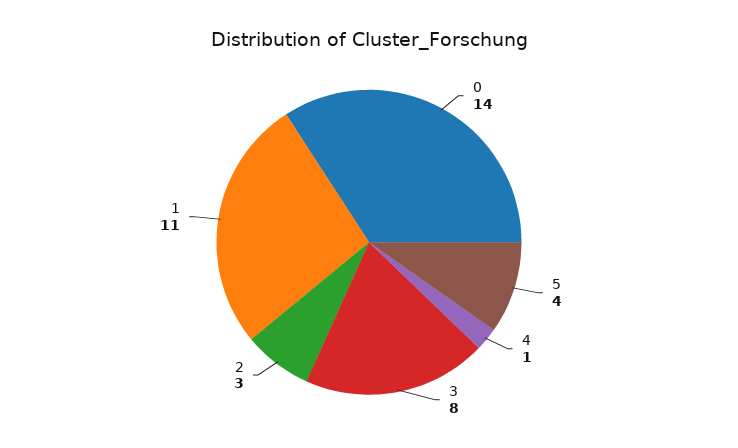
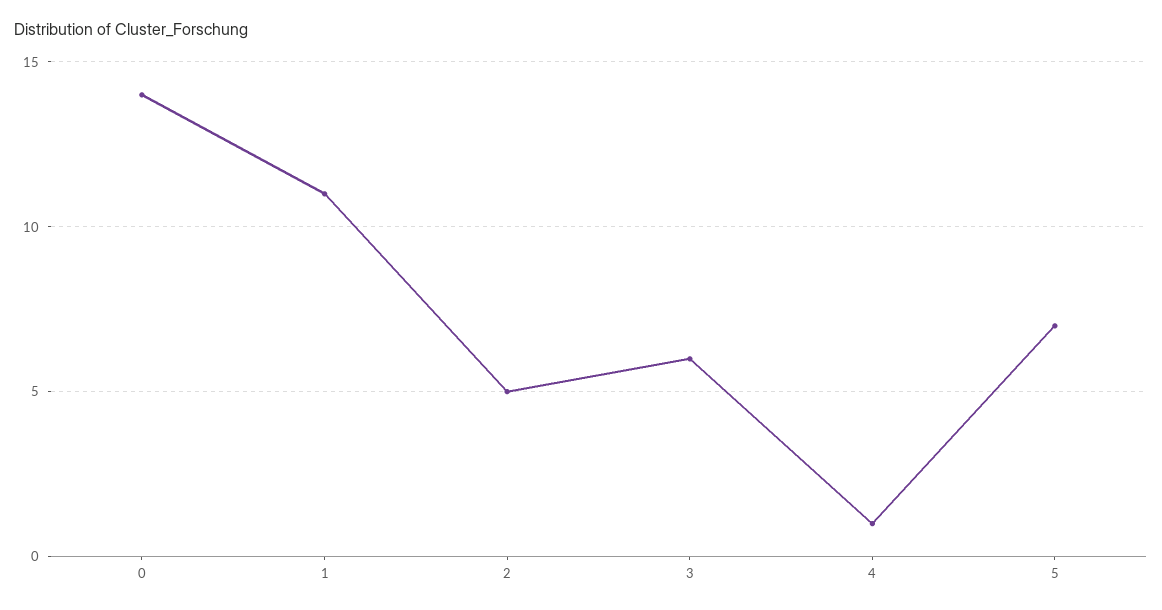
5: 4 -> 7
3: 8 -> 6
2: 3 -> 5

